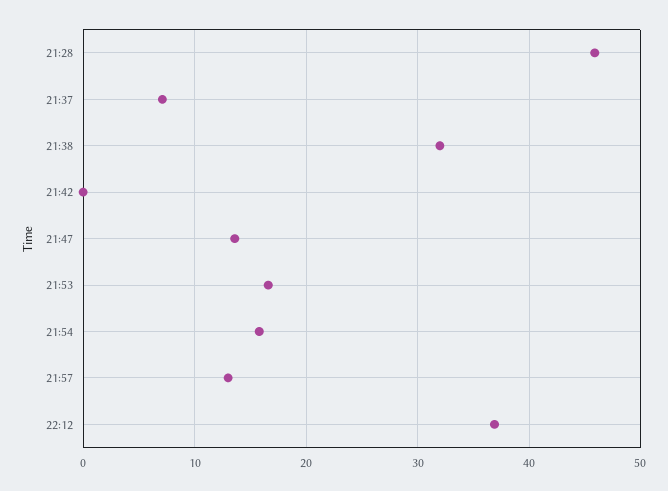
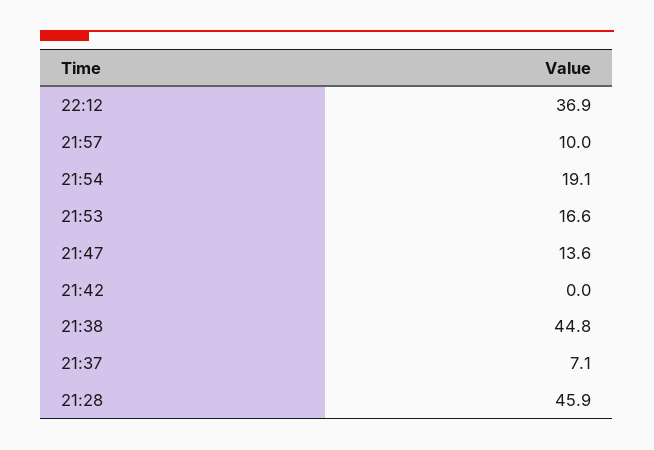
21:38: 32 -> 44.8
21:54: 16 -> 19.1
21:57: 13 -> 10

